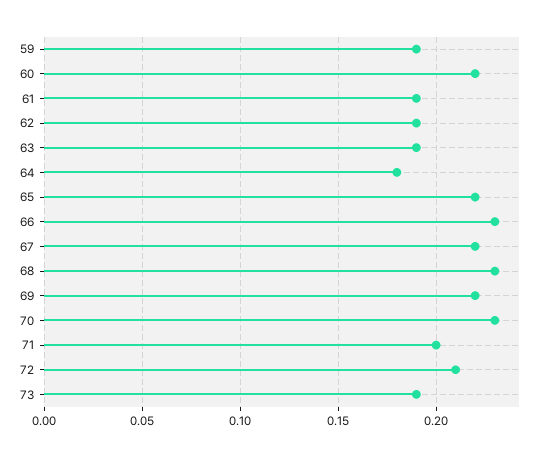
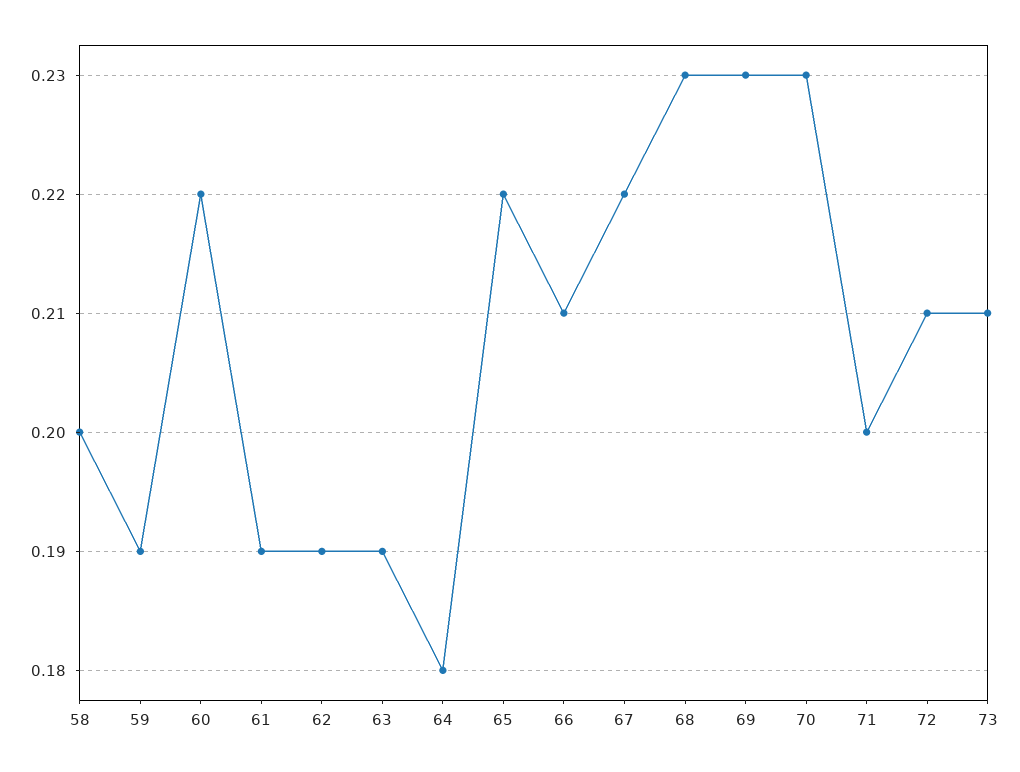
66: 0.23 -> 0.21
69: 0.22 -> 0.23
73: 0.19 -> 0.21
58: none -> 0.2

